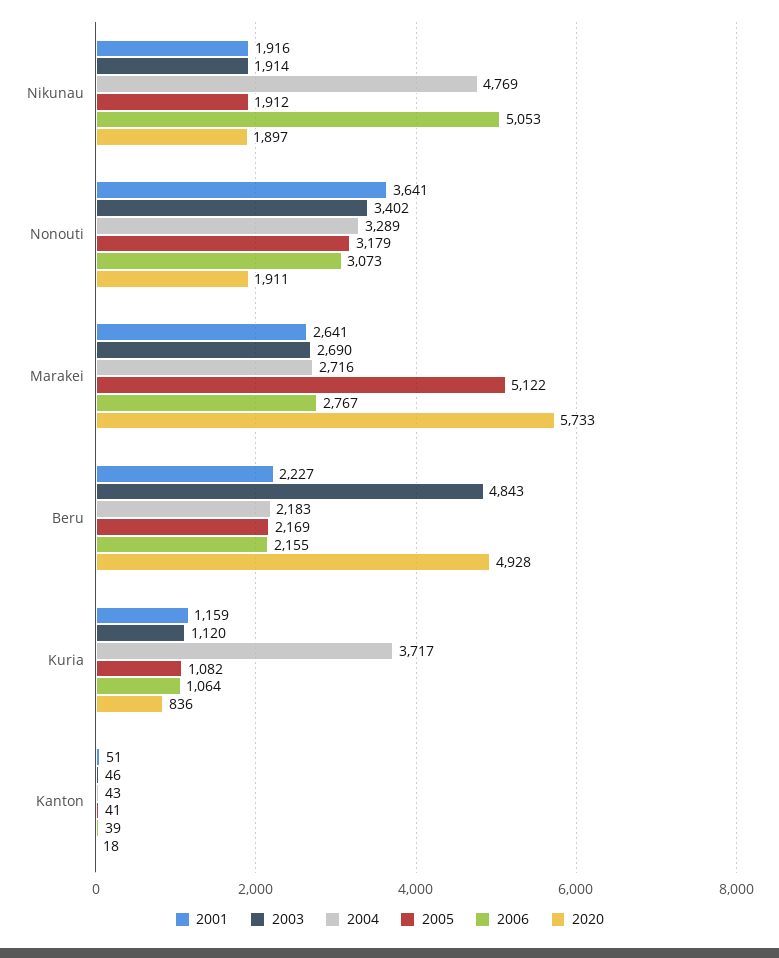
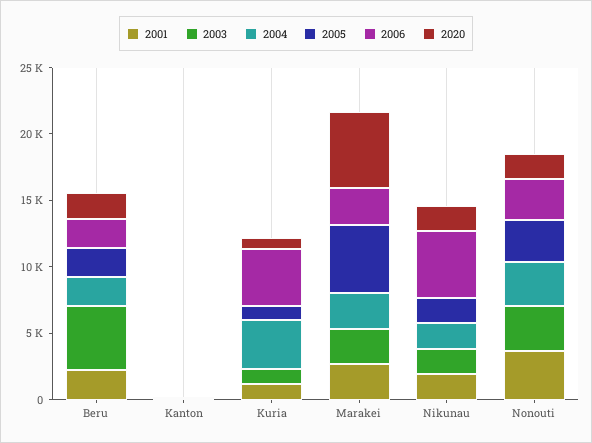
2004, Nikunau: 4769 -> 2000
2020, Beru: 4928 -> 2000
2006, Kuria: 1064 -> 4000

